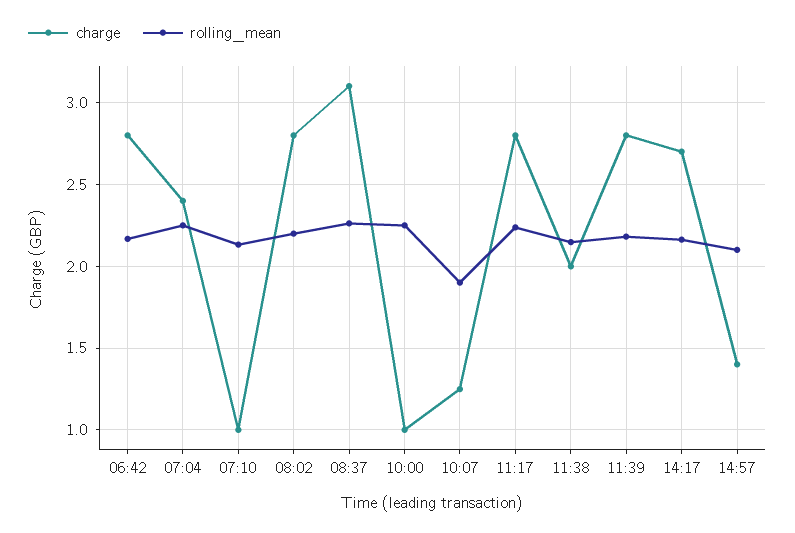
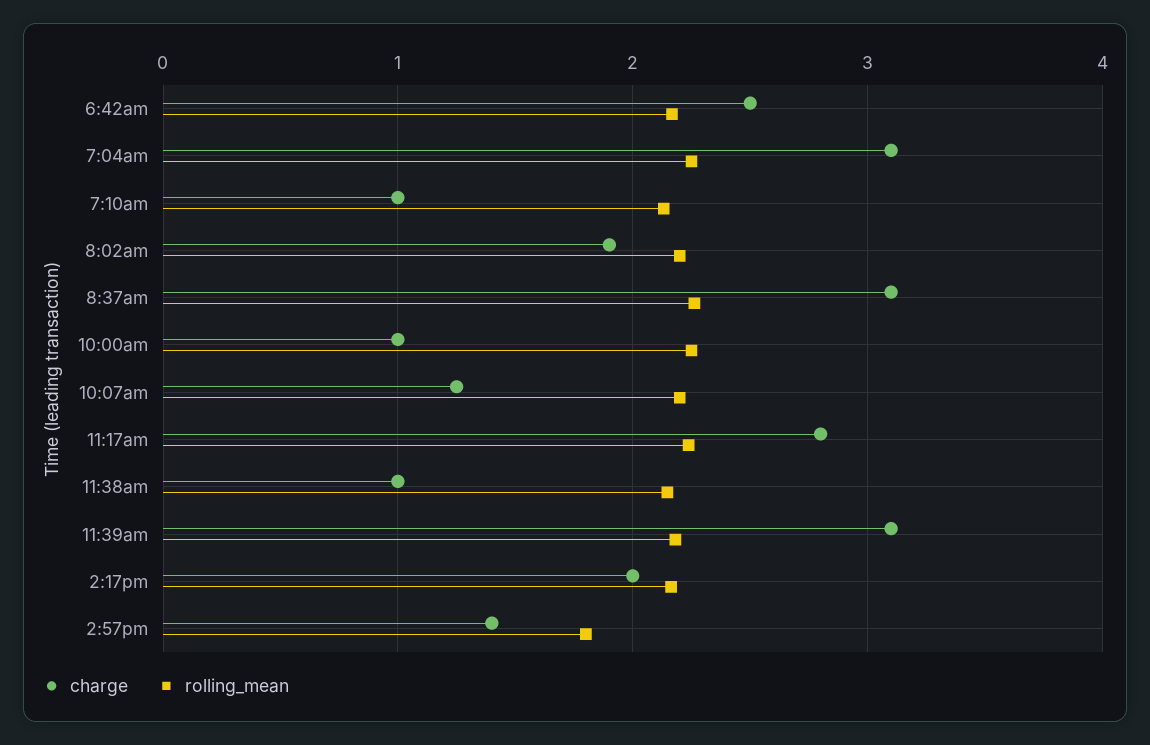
charge, 06:42: 2.8 -> 2.5
charge, 07:04: 2.4 -> 3.1
charge, 08:02: 2.8 -> 1.9
rolling_mean, 10:07: 1.9 -> 2.2
charge, 11:38: 2 -> 1
charge, 11:39: 2.8 -> 3.1
charge, 14:17: 2.7 -> 2
rolling_mean, 14:57: 2.1 -> 1.8

